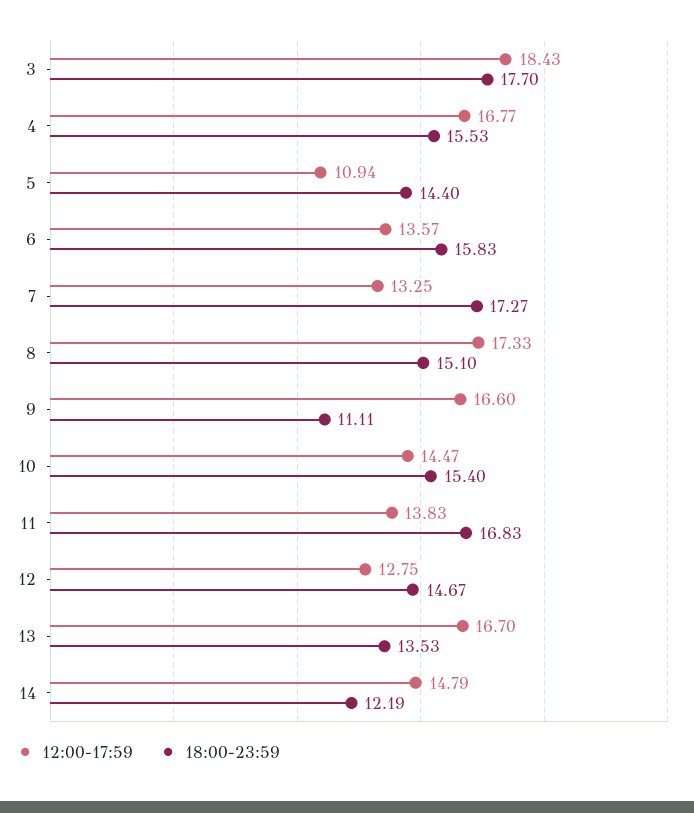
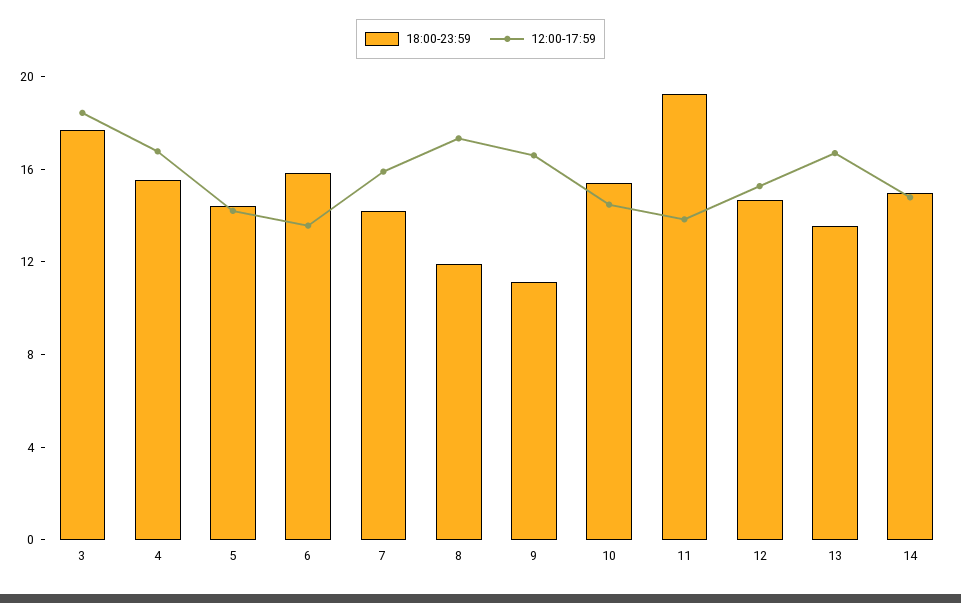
12:00-17:59, 5: 10.94 -> 14
12:00-17:59, 7: 13.25 -> 16
18:00-23:59, 7: 17.27 -> 14
18:00-23:59, 8: 15.1 -> 12
18:00-23:59, 11: 16.83 -> 19
12:00-17:59, 12: 12.75 -> 15
18:00-23:59, 14: 12.19 -> 15

